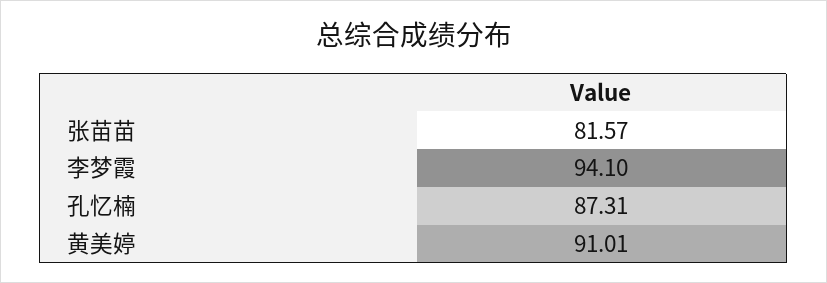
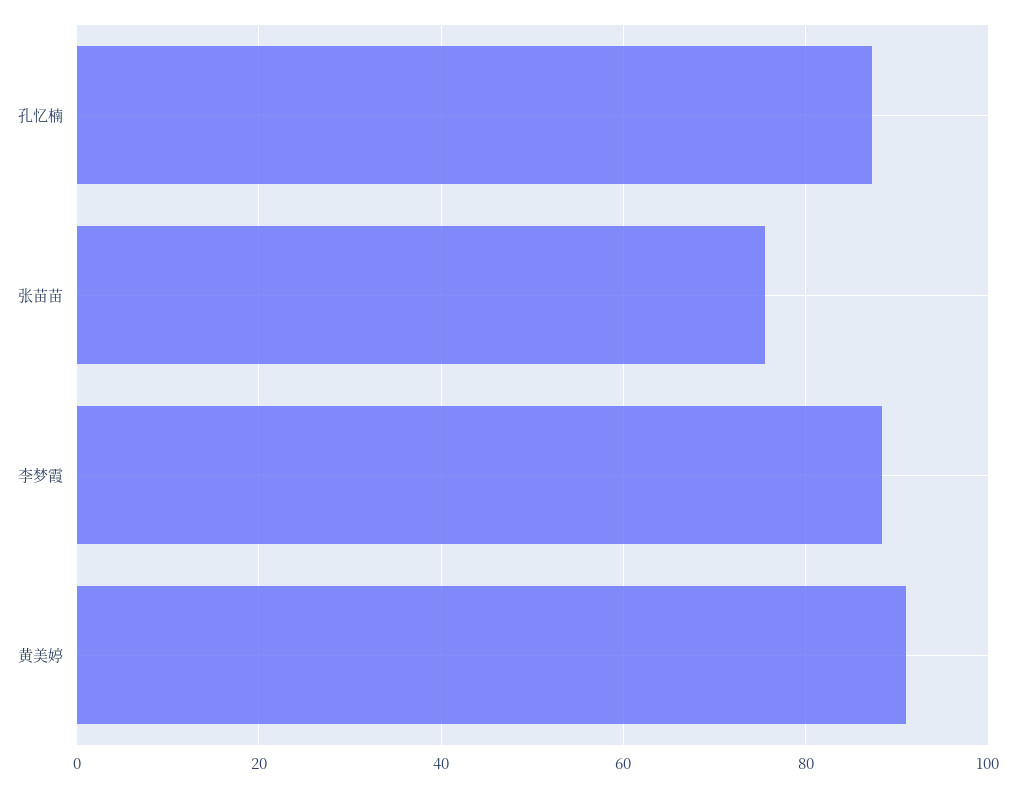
张苗苗: 81.57 -> 76
李梦霞: 94.1 -> 88

